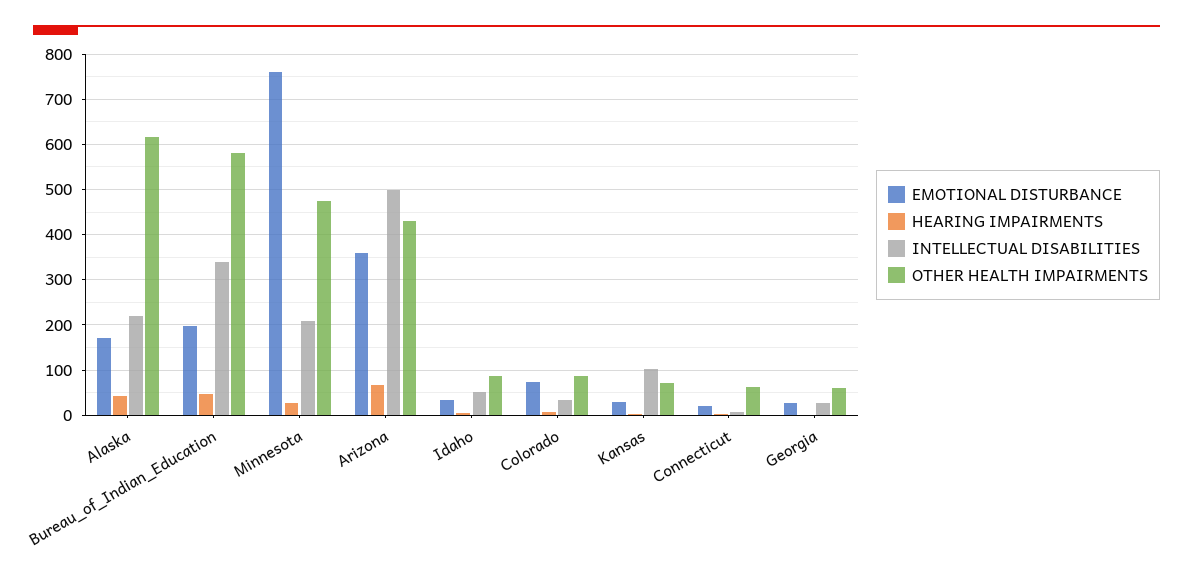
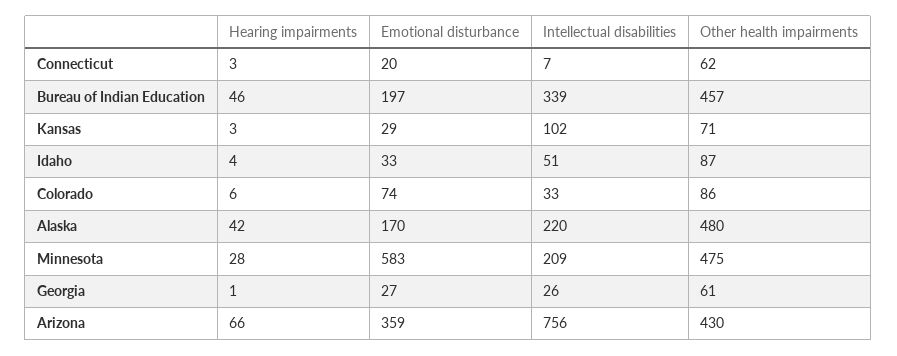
OTHER HEALTH IMPAIRMENTS, Alaska: 620 -> 480
OTHER HEALTH IMPAIRMENTS, Bureau_of_Indian_Education: 580 -> 457
EMOTIONAL DISTURBANCE, Minnesota: 760 -> 583
INTELLECTUAL DISABILITIES, Arizona: 500 -> 756

